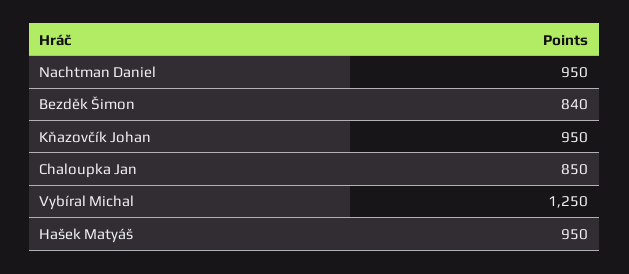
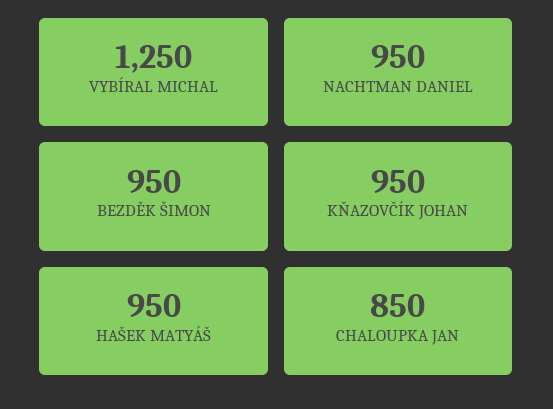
Bezděk Šimon: 840 -> 950

